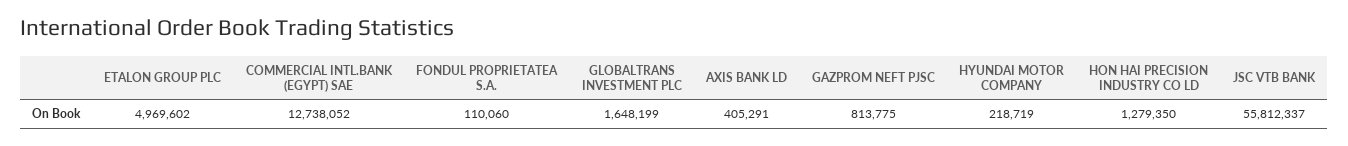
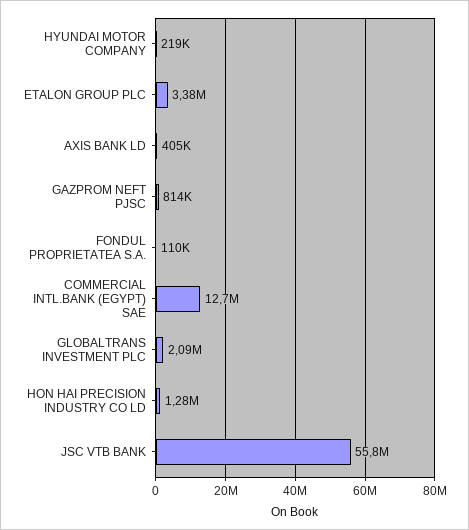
ETALON GROUP PLC: 4969602 -> 3380000
GLOBALTRANS INVESTMENT PLC: 1648199 -> 2090000

